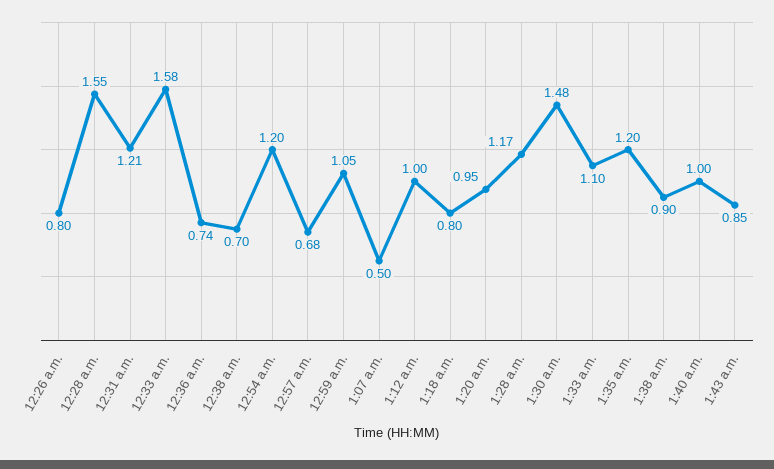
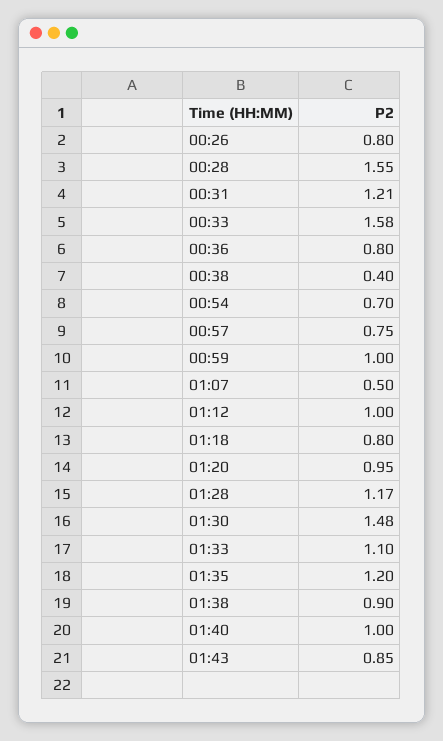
12:36 a.m.: 0.74 -> 0.8
12:38 a.m.: 0.7 -> 0.4
12:54 a.m.: 1.2 -> 0.7
12:57 a.m.: 0.68 -> 0.75
12:59 a.m.: 1.05 -> 1

